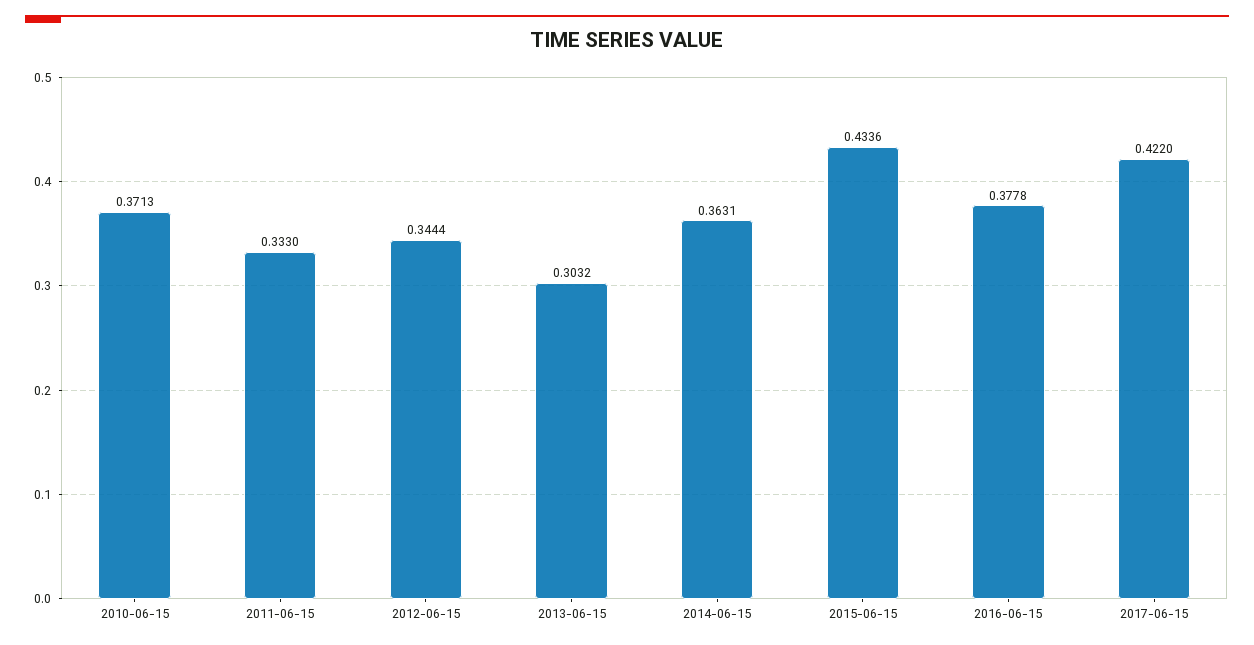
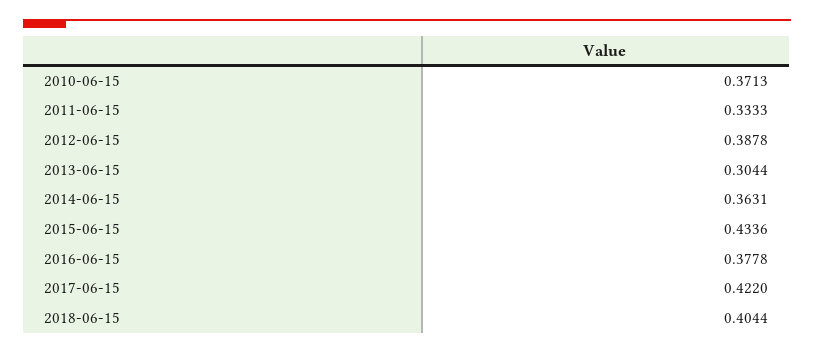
2011-06-15: 0.333 -> 0.3333
2012-06-15: 0.3444 -> 0.3878
2013-06-15: 0.3032 -> 0.3044
2018-06-15: none -> 0.4044

